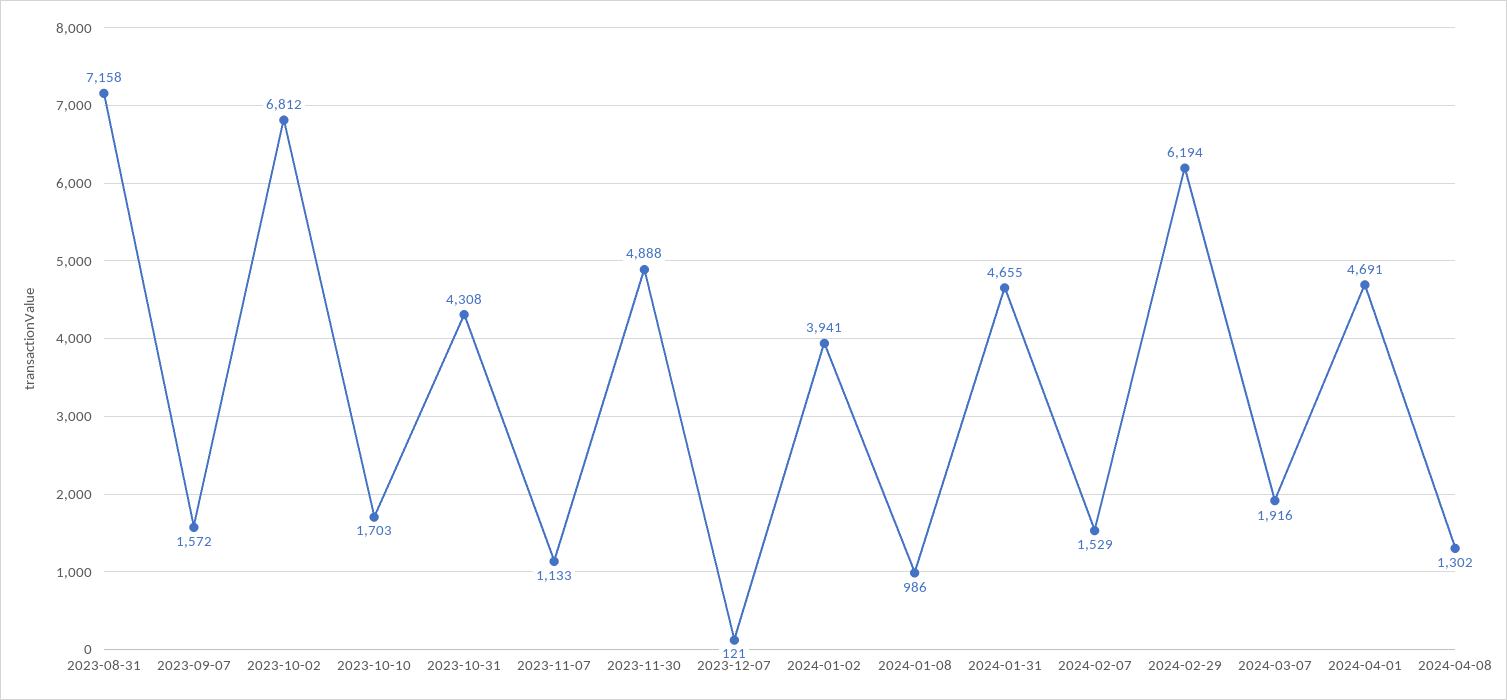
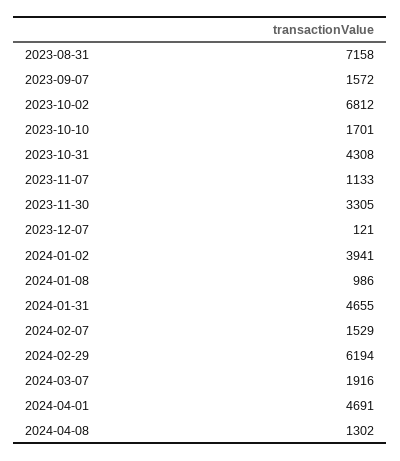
2023-10-10: 1703 -> 1701
2023-11-30: 4888 -> 3305

